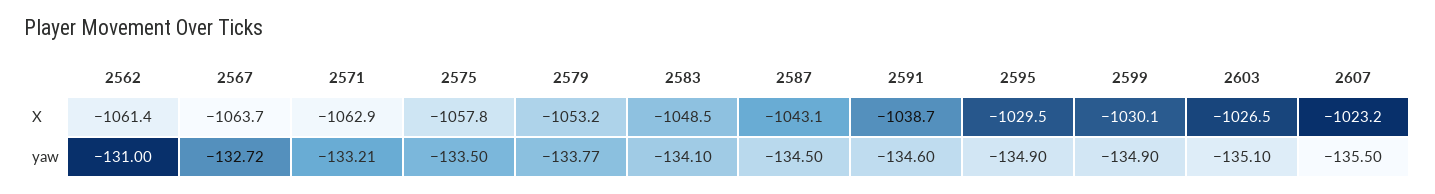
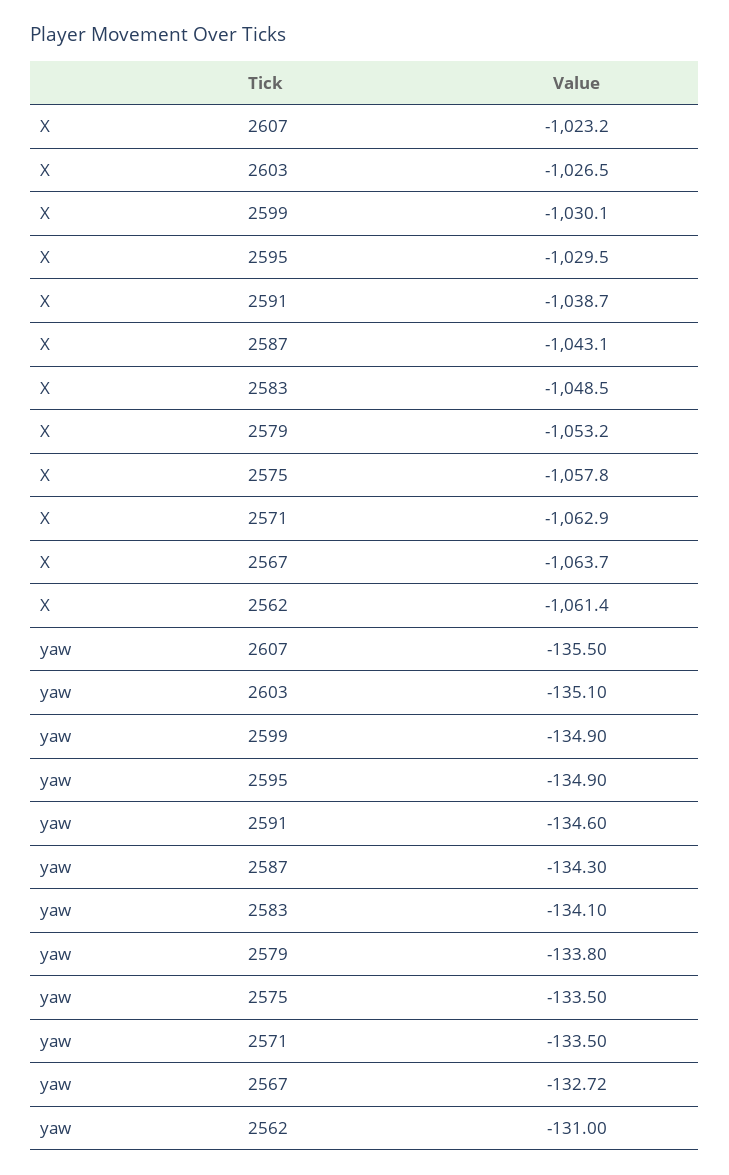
2571, yaw: -133.21 -> -133.5
2579, yaw: -133.77 -> -133.8
2587, yaw: -134.5 -> -134.3

